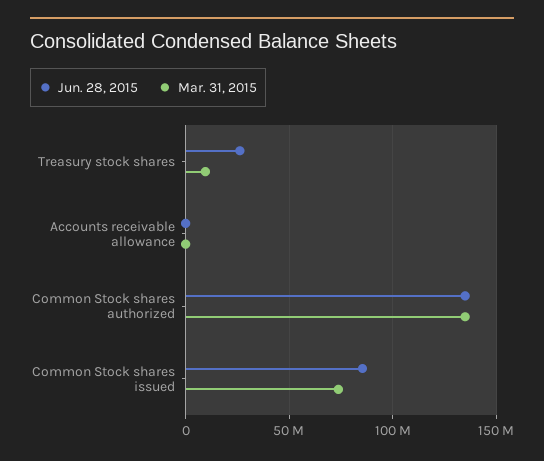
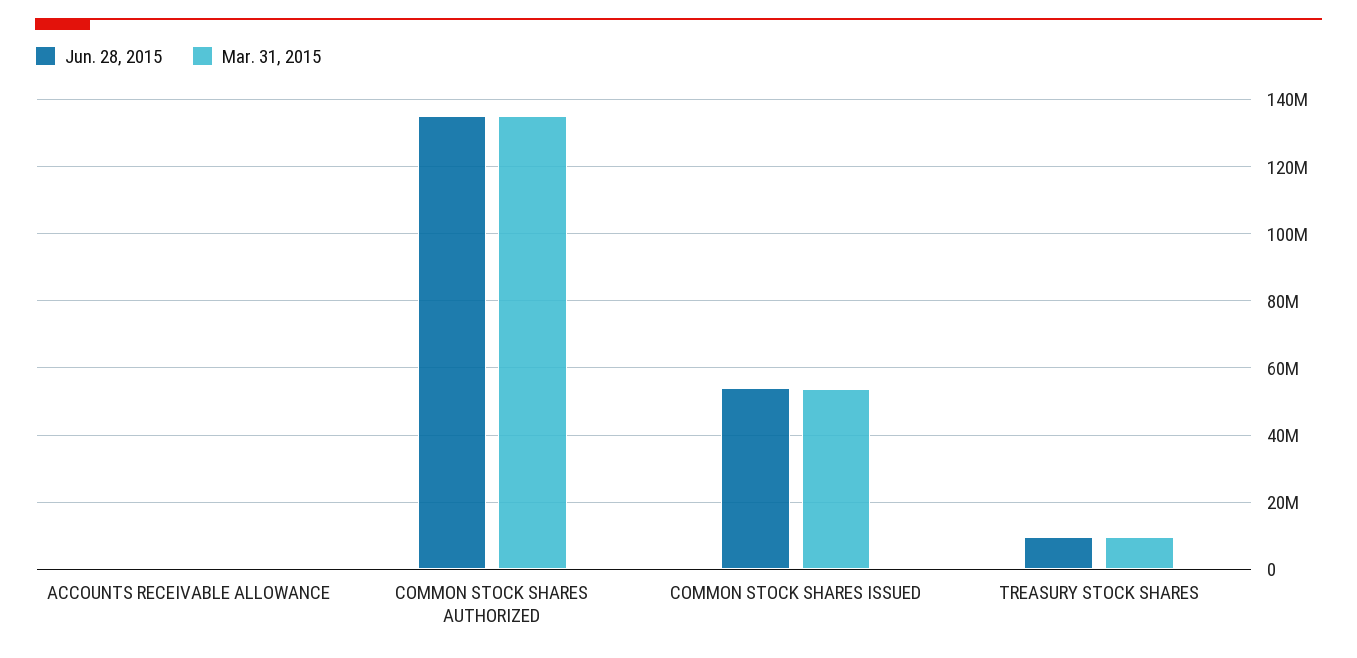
Jun. 28, 2015, Treasury stock shares: 25000000 -> 10000000
Jun. 28, 2015, Common Stock shares issued: 85000000 -> 54000000
Mar. 31, 2015, Common Stock shares issued: 75000000 -> 54000000

